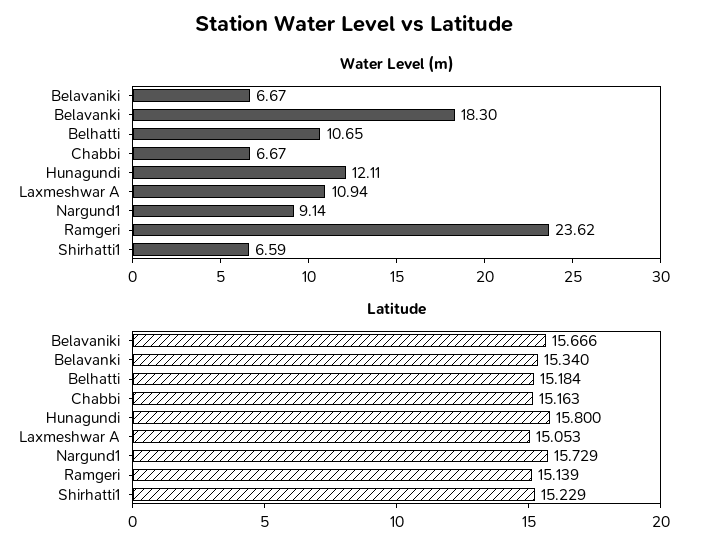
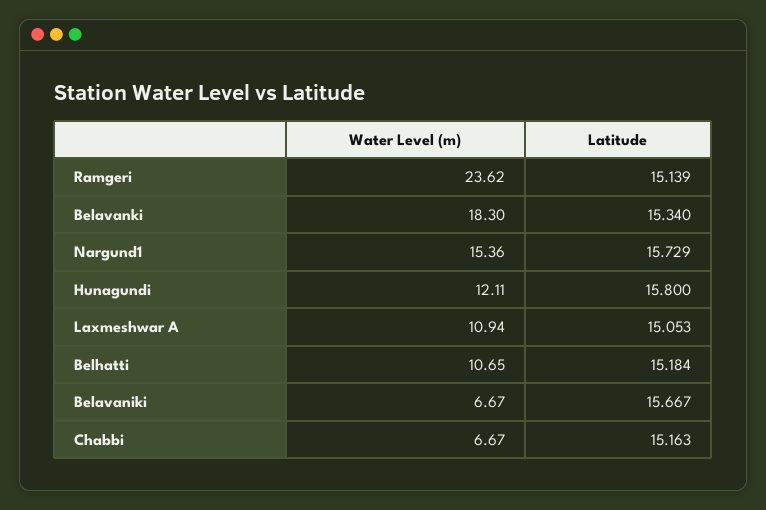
Water Level (m), Nargund1: 9.14 -> 15.36
Water Level (m), Shirhatti1: 6.59 -> none
Latitude, Belavaniki: 15.666 -> 15.667
Latitude, Shirhatti1: 15.229 -> none

